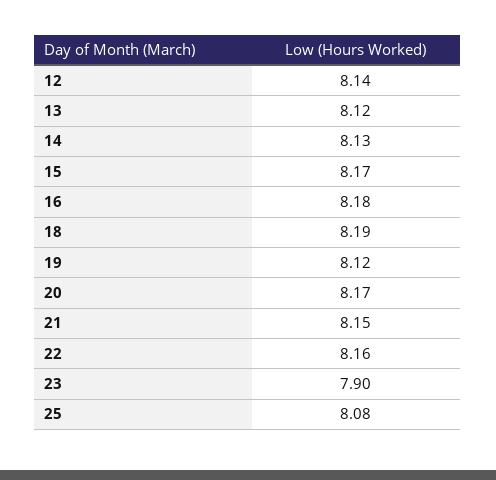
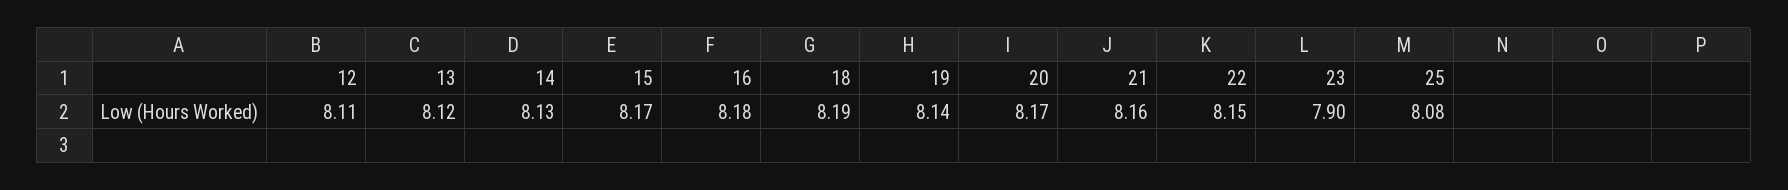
12: 8.14 -> 8.11
19: 8.12 -> 8.14
21: 8.15 -> 8.16
22: 8.16 -> 8.15

